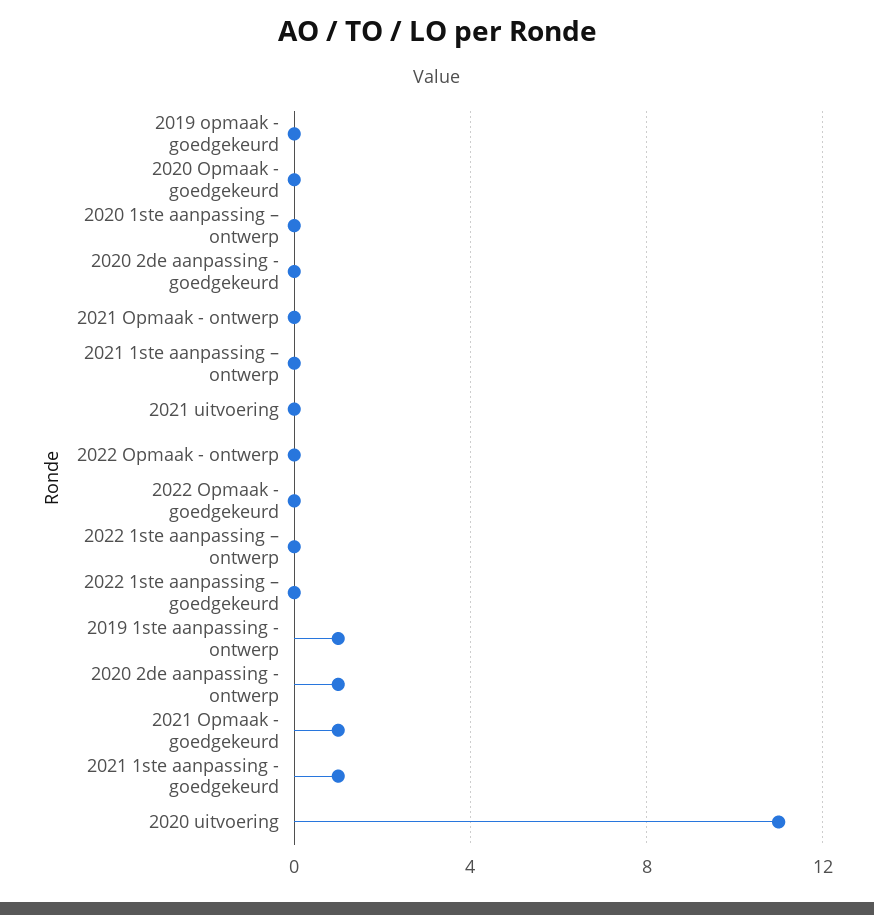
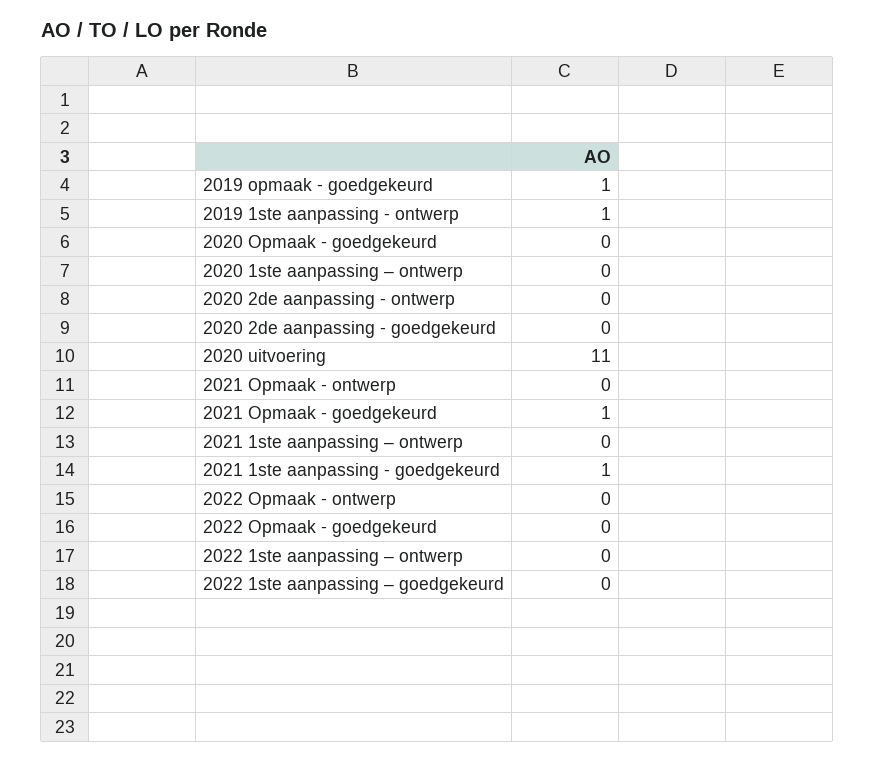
2019 opmaak - goedgekeurd: 0 -> 1
2021 uitvoering: 0 -> none
2020 2de aanpassing - ontwerp: 1 -> 0

